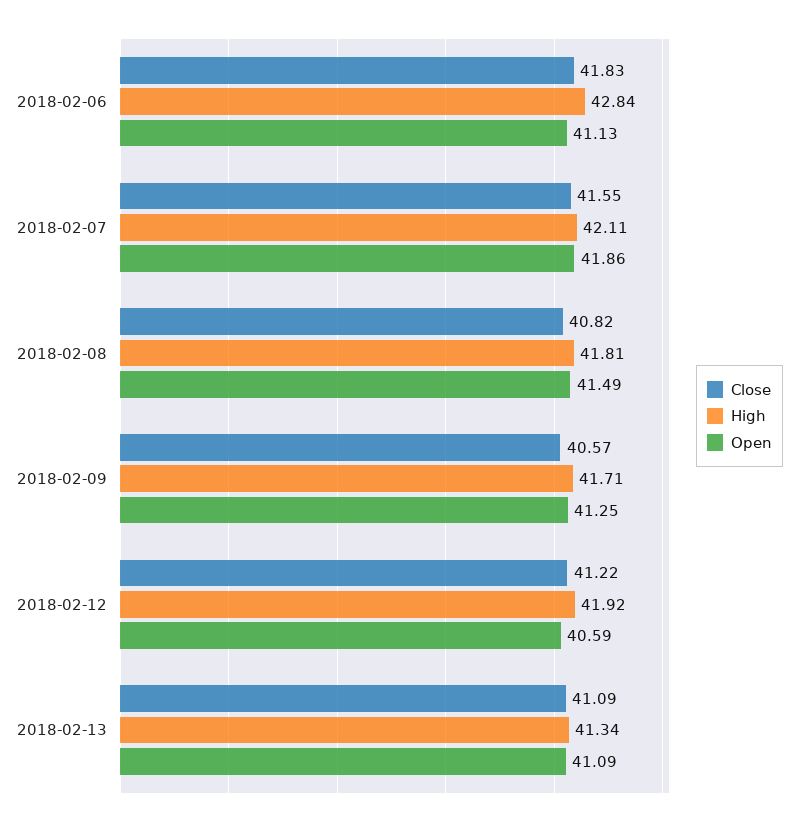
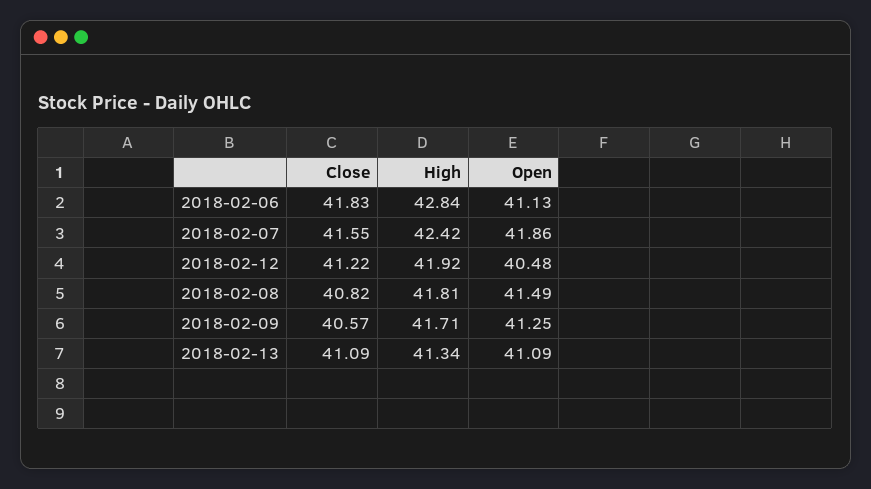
High, 2018-02-07: 42.11 -> 42.42
Open, 2018-02-12: 40.59 -> 40.48

